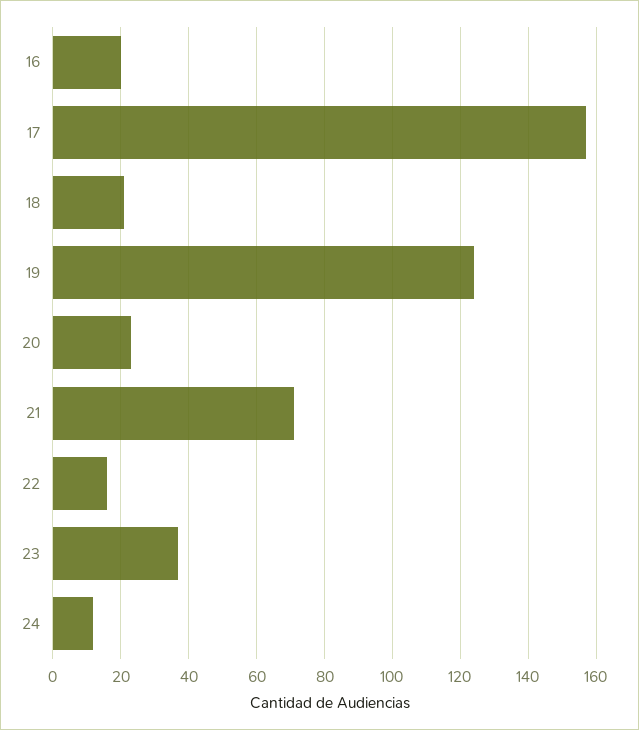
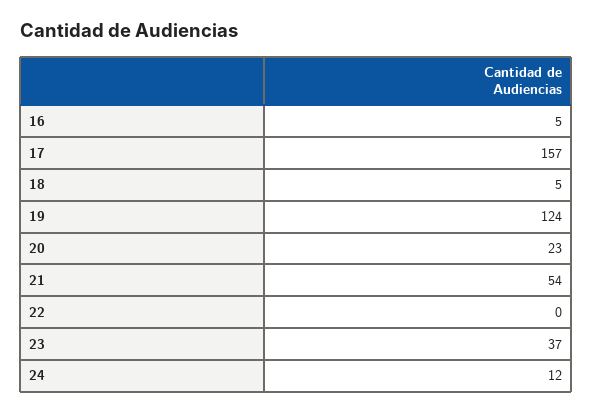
16: 20 -> 5
18: 20 -> 5
21: 70 -> 54
22: 15 -> 0

